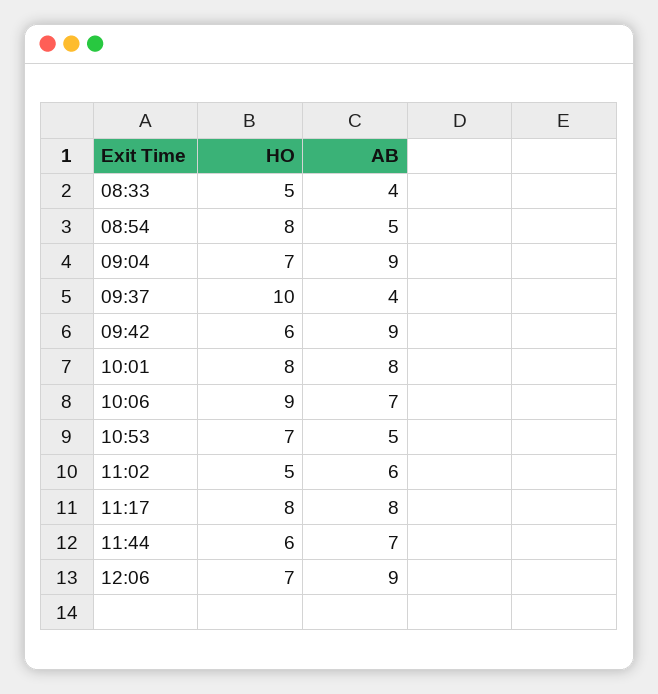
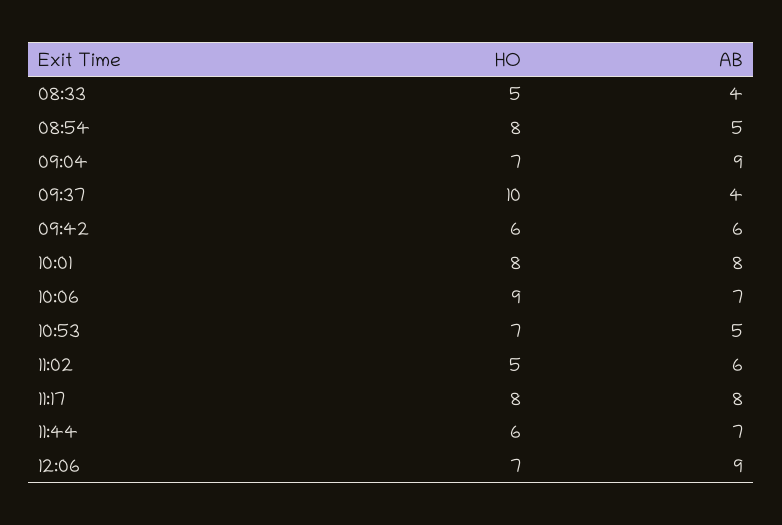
AB, 09:42: 9 -> 6

